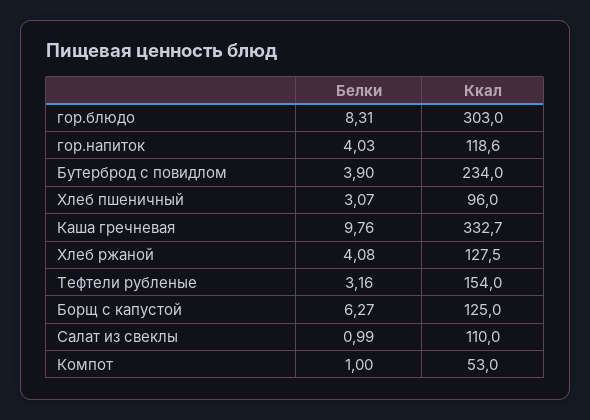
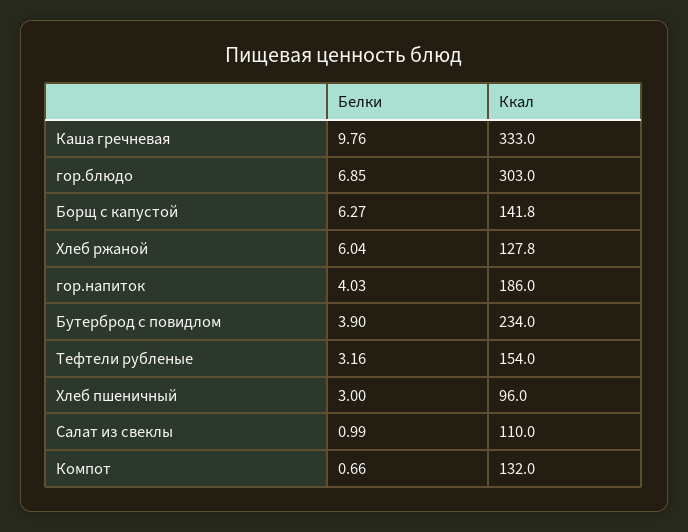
Белки, гор.блюдо: 8.31 -> 6.85
Ккал, гор.напиток: 118.6 -> 186
Белки, Хлеб пшеничный: 3.07 -> 3
Ккал, Каша гречневая: 332.7 -> 333
Белки, Хлеб ржаной: 4.08 -> 6.04
Ккал, Хлеб ржаной: 127.5 -> 127.8
Ккал, Борщ с капустой: 125 -> 141.8
Белки, Компот: 1 -> 0.66
Ккал, Компот: 53 -> 132

